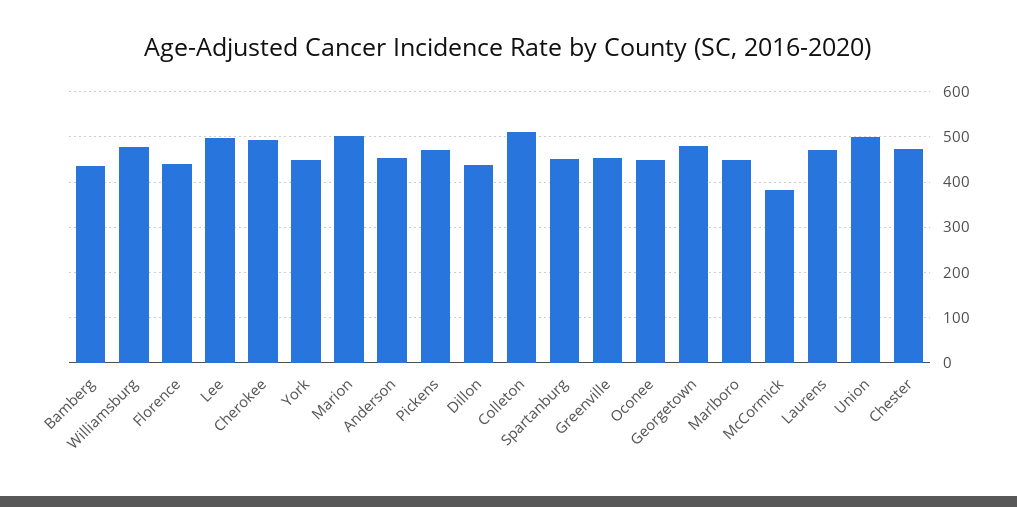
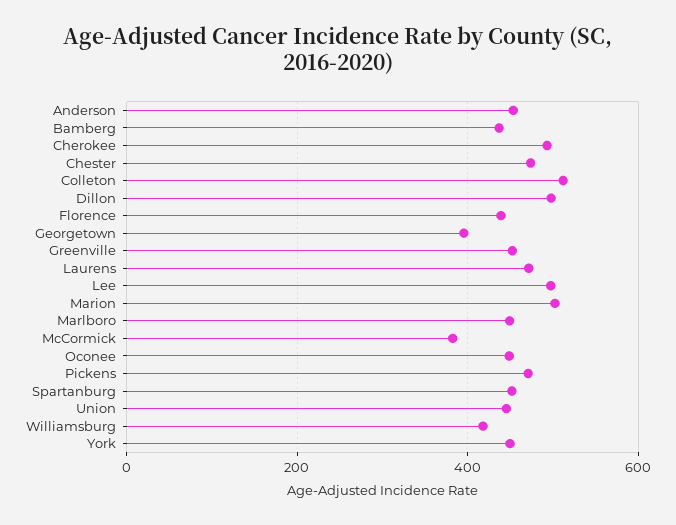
Williamsburg: 480 -> 420
Dillon: 440 -> 500
Georgetown: 480 -> 400
Union: 500 -> 440

